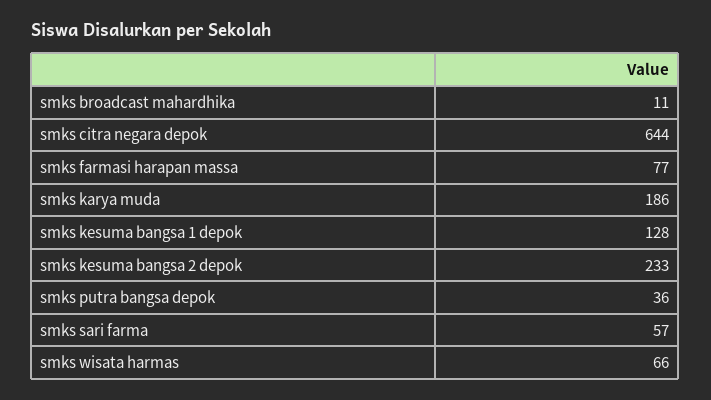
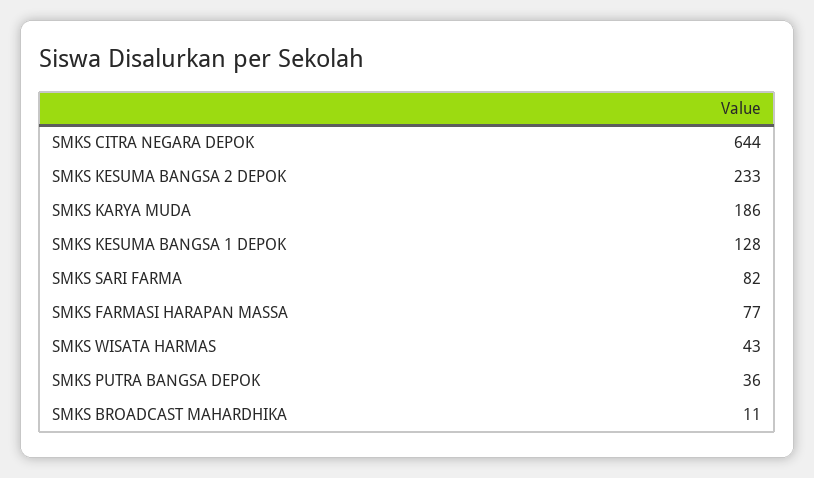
smks sari farma: 57 -> 82
smks wisata harmas: 66 -> 43

